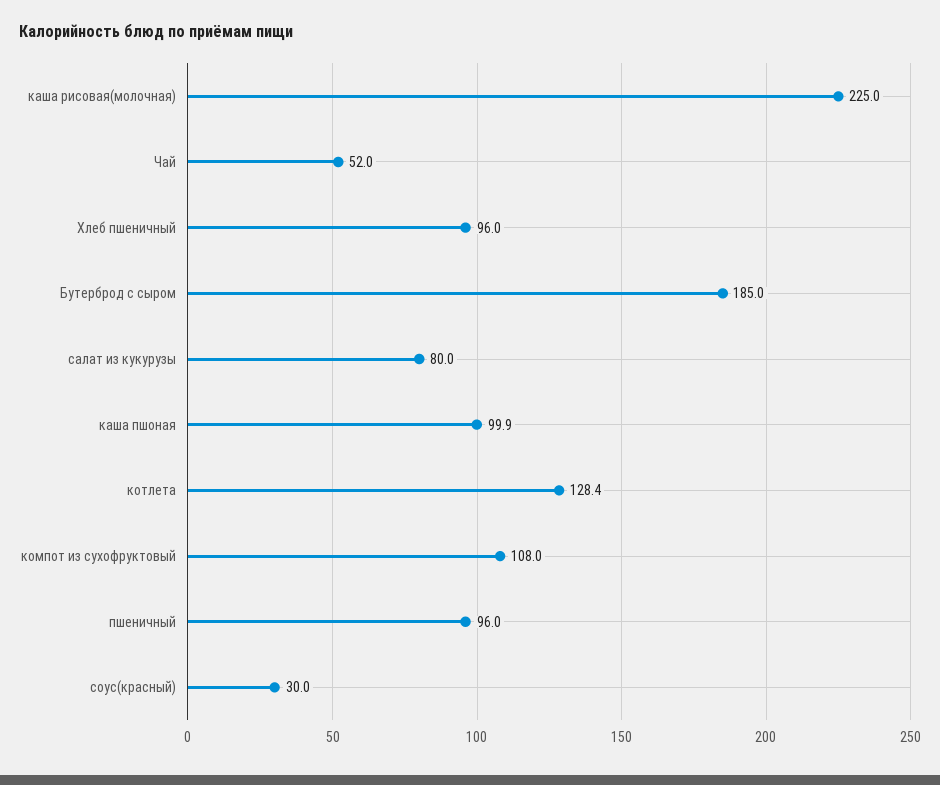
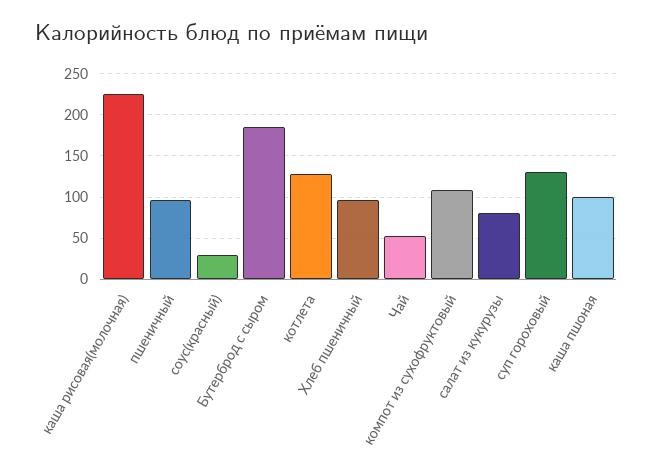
суп гороховый: none -> 130

